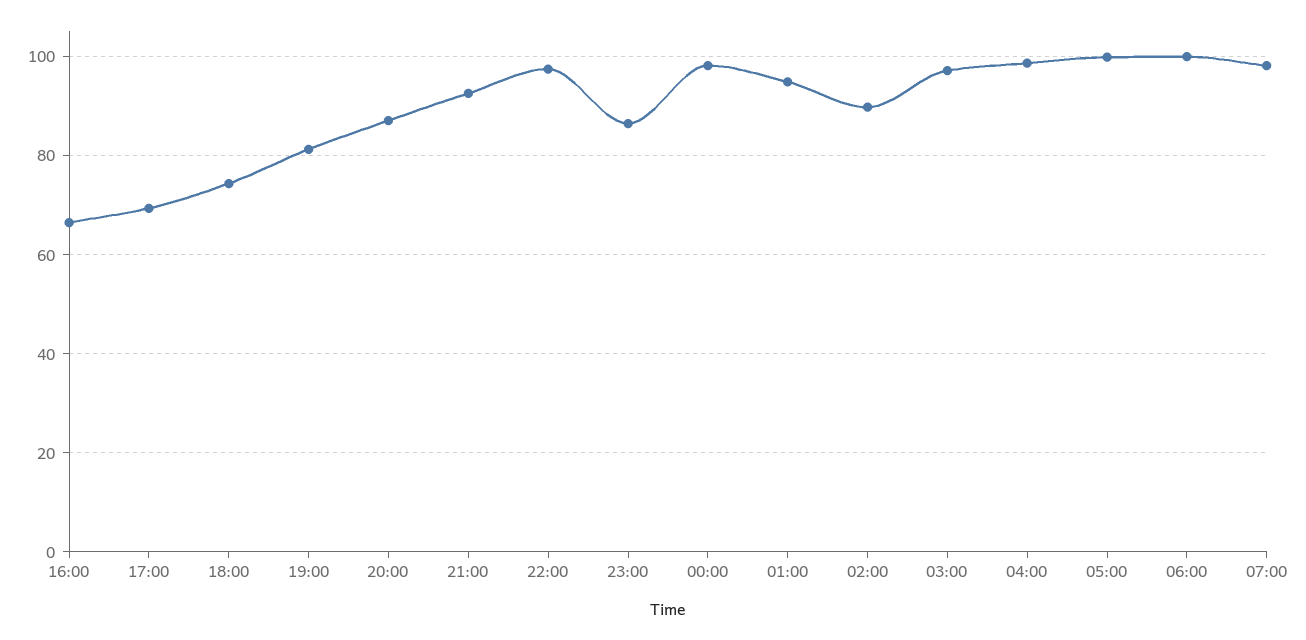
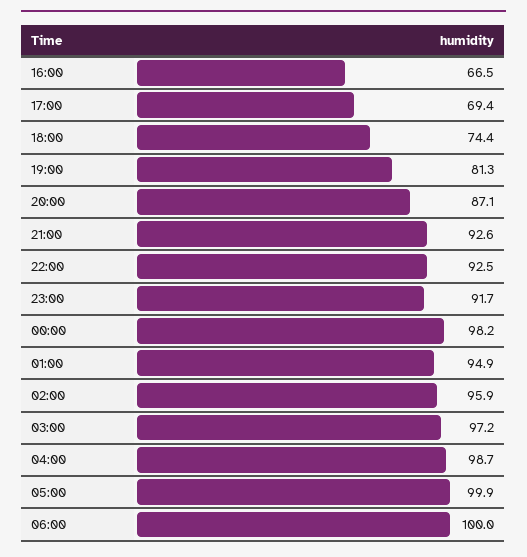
22:00: 98 -> 92.5
23:00: 86 -> 91.7
02:00: 90 -> 95.9
07:00: 98 -> none

